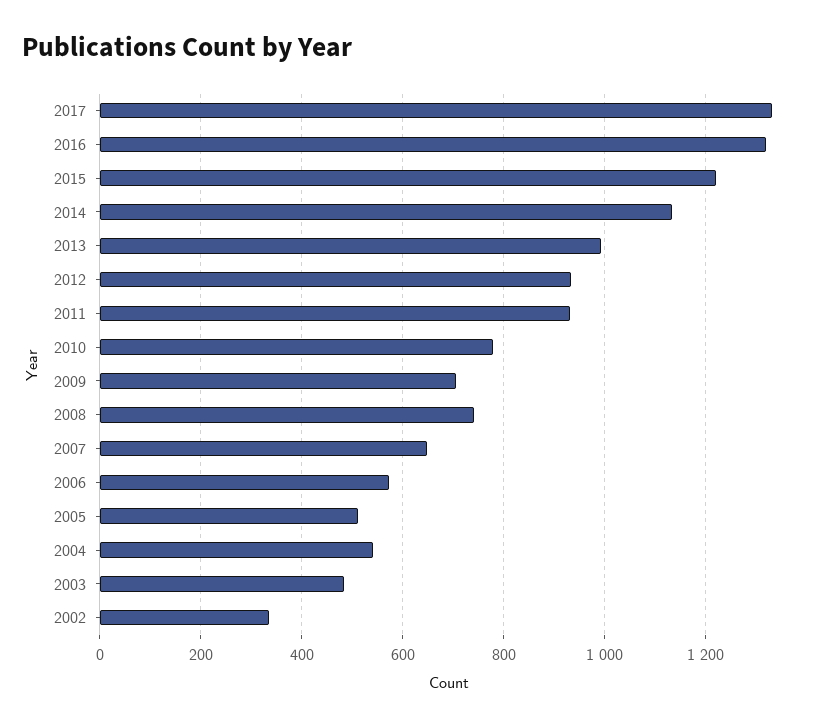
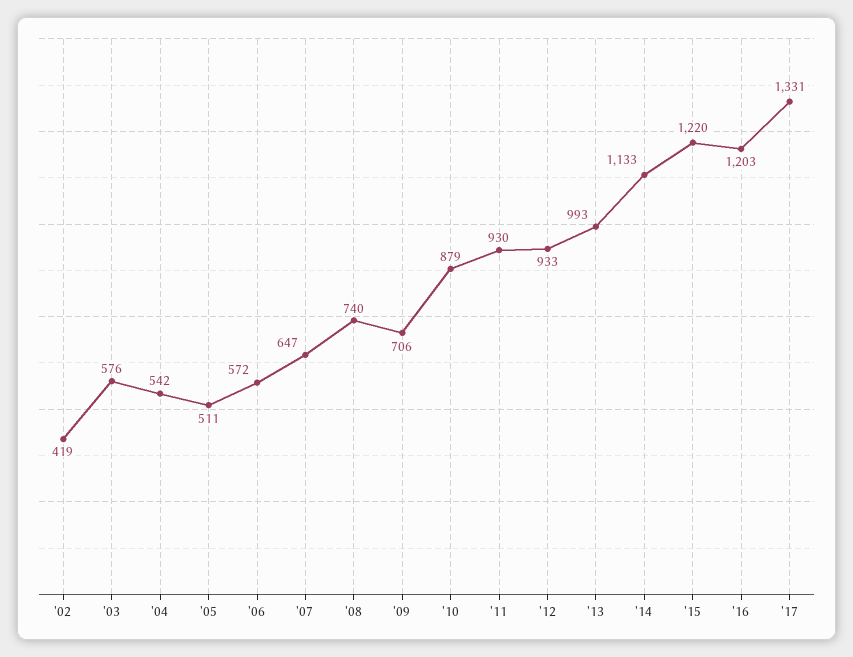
2016: 1320 -> 1203
2010: 780 -> 879
2003: 480 -> 576
2002: 340 -> 419

